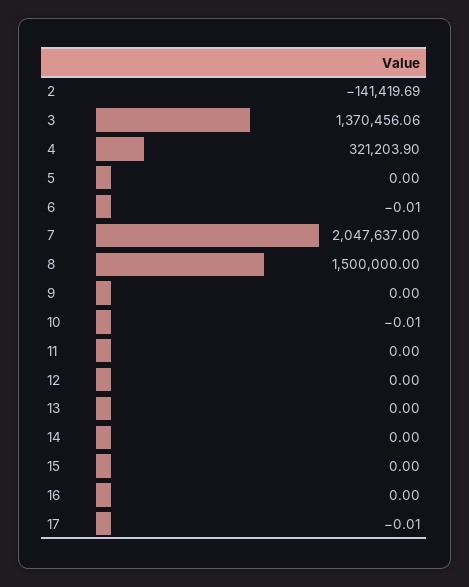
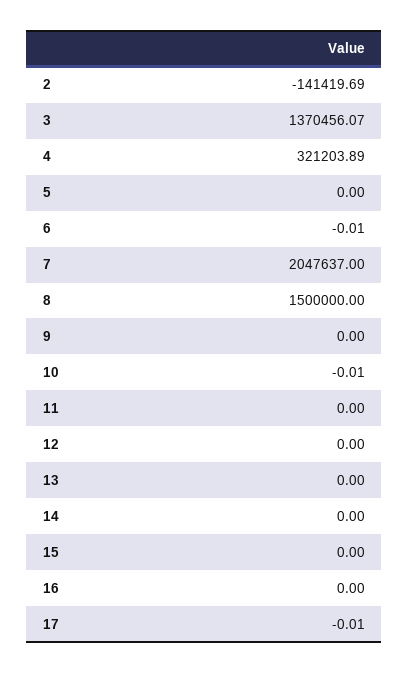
3: 1370456.06 -> 1370456.07
4: 321203.9 -> 321203.89

